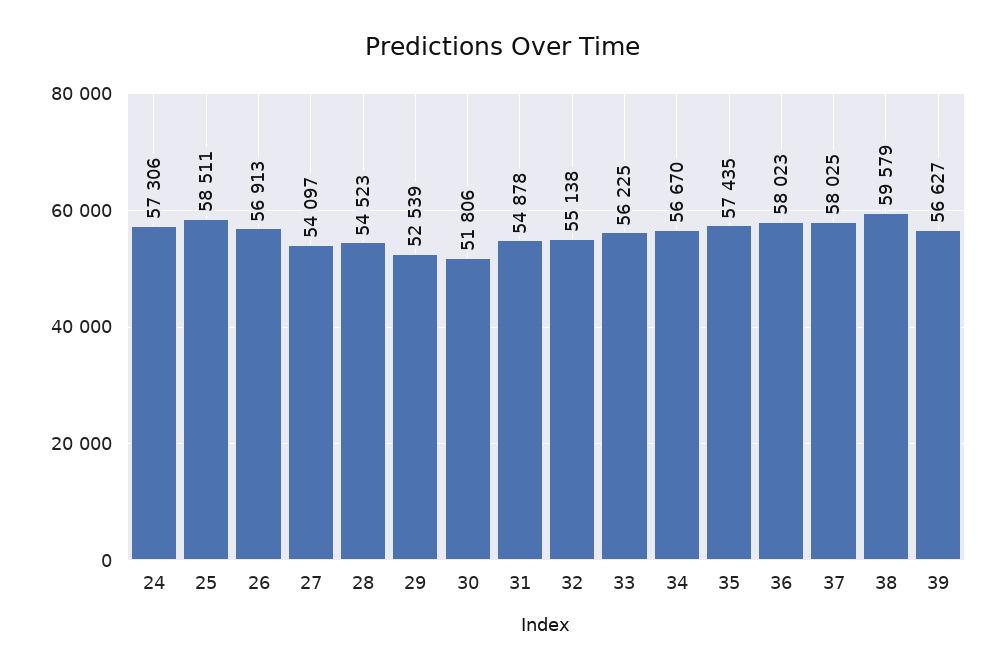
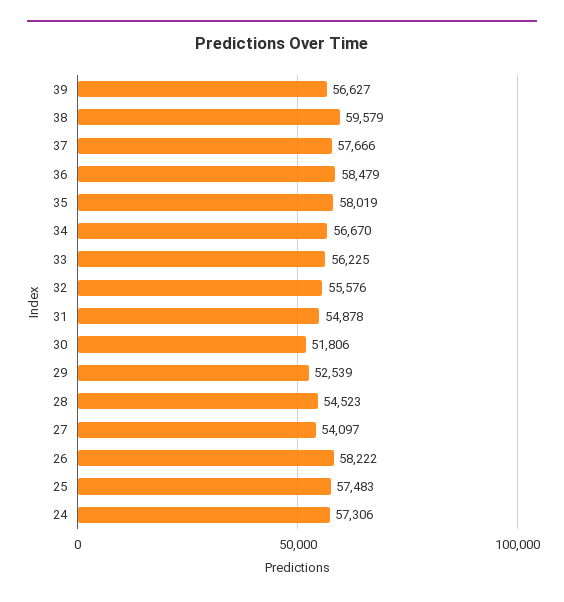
25: 58511 -> 57483
26: 56913 -> 58222
32: 55138 -> 55576
35: 57435 -> 58019
36: 58023 -> 58479
37: 58025 -> 57666

